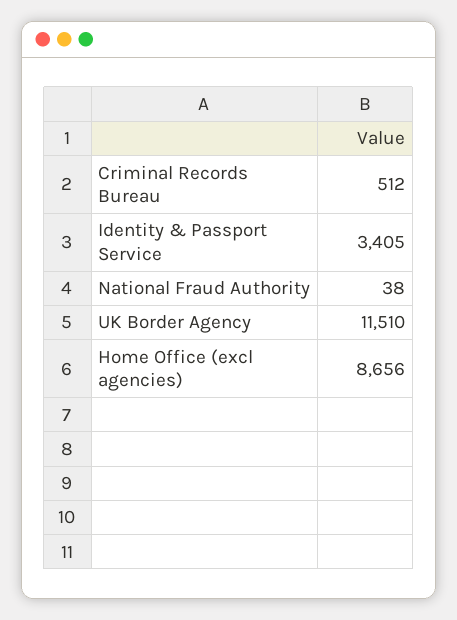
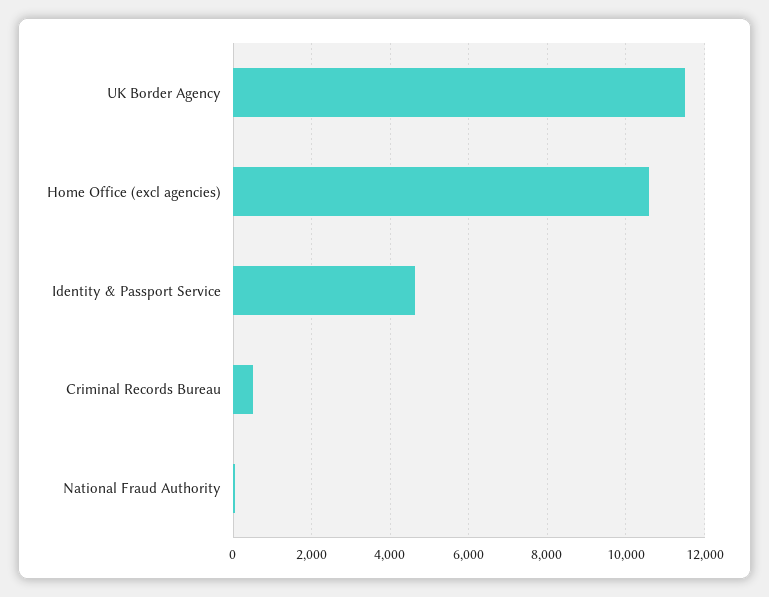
Identity & Passport Service: 3405 -> 4600
Home Office (excl agencies): 8656 -> 10600

